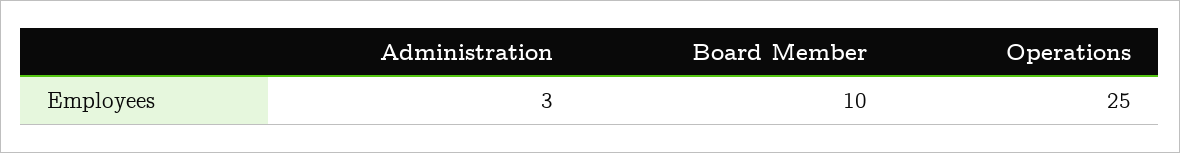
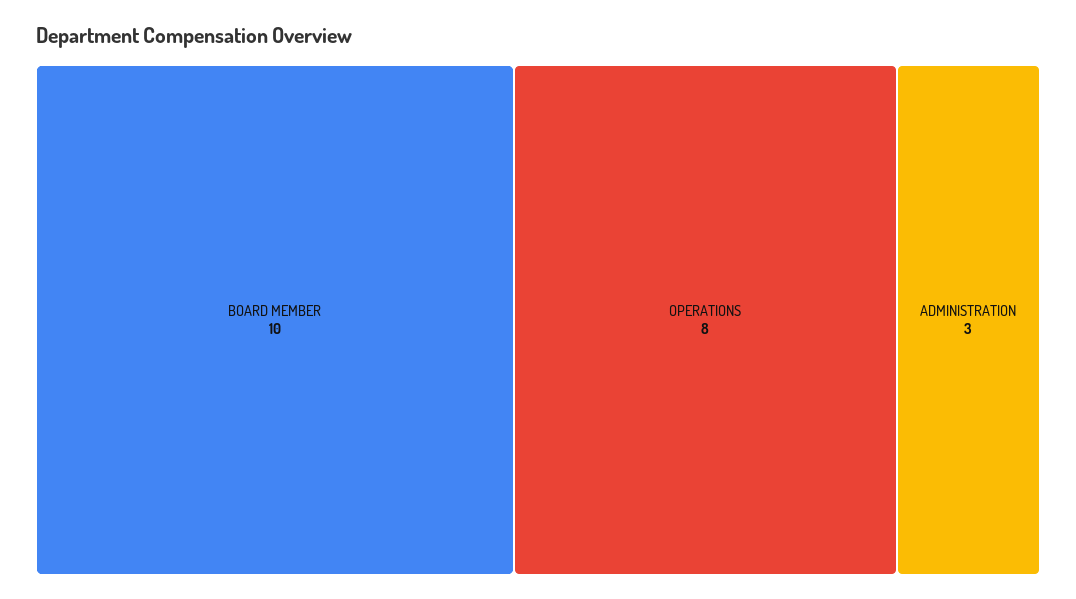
Operations: 25 -> 8

